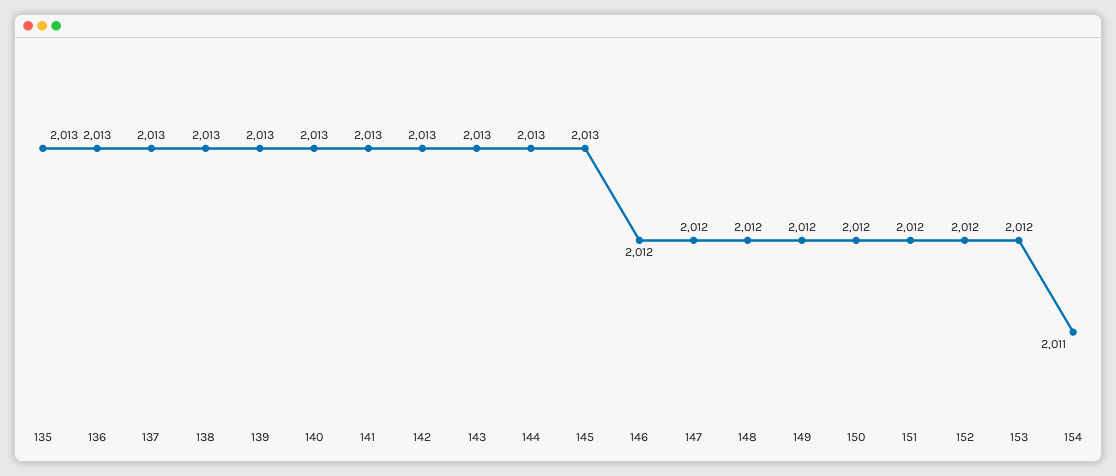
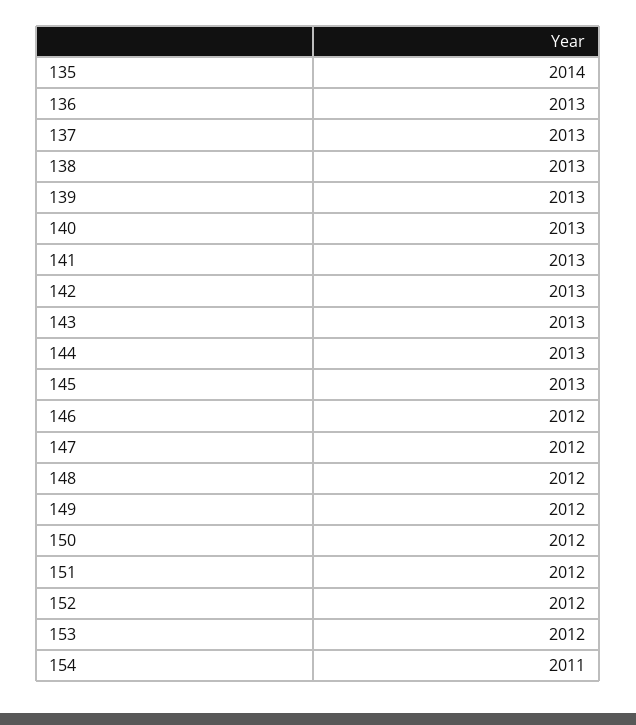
135: 2013 -> 2014

